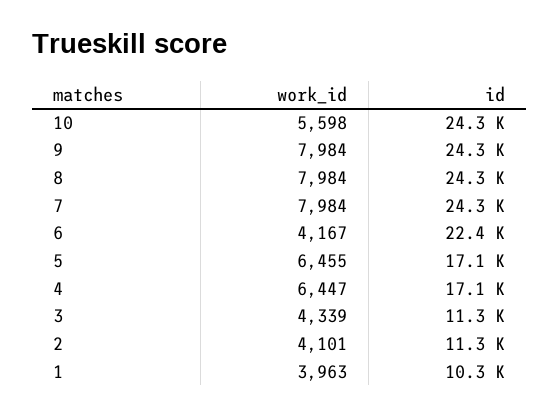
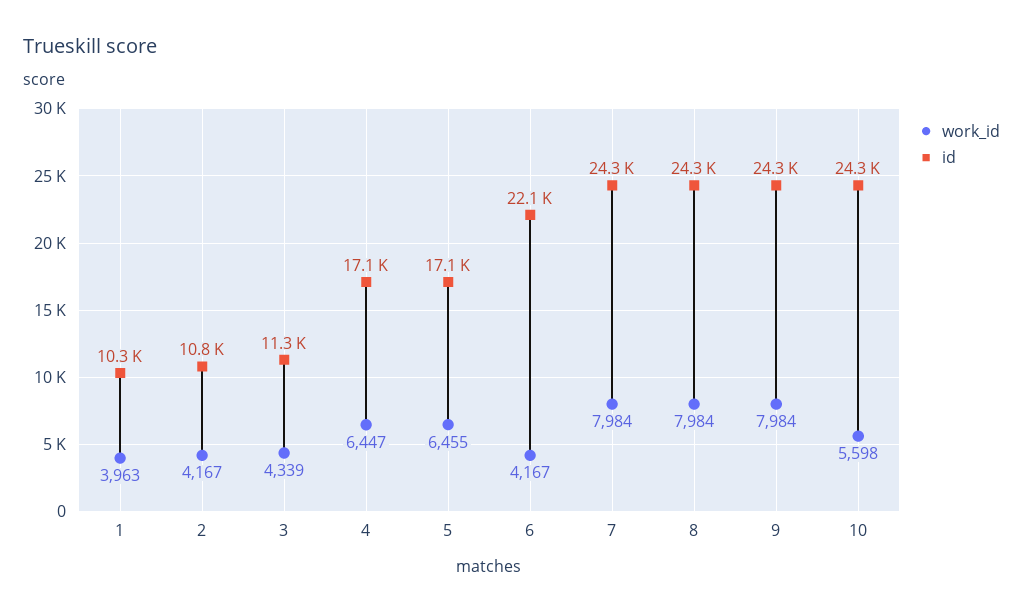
id, 6: 22400 -> 22100
work_id, 2: 4101 -> 4167
id, 2: 11300 -> 10800

